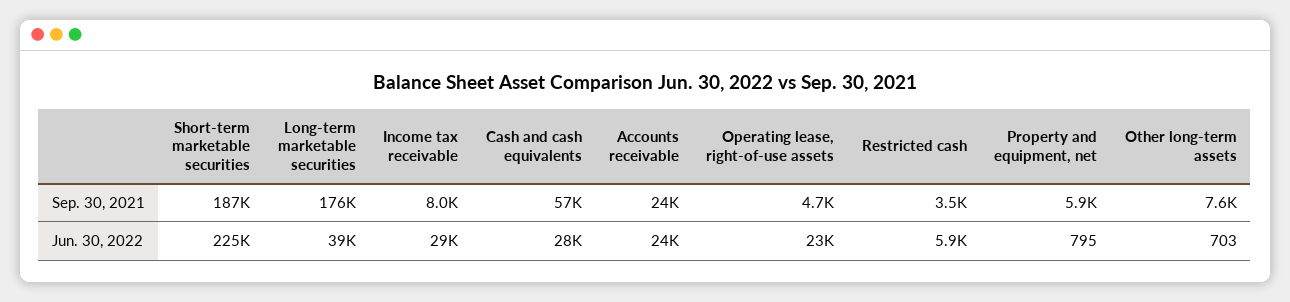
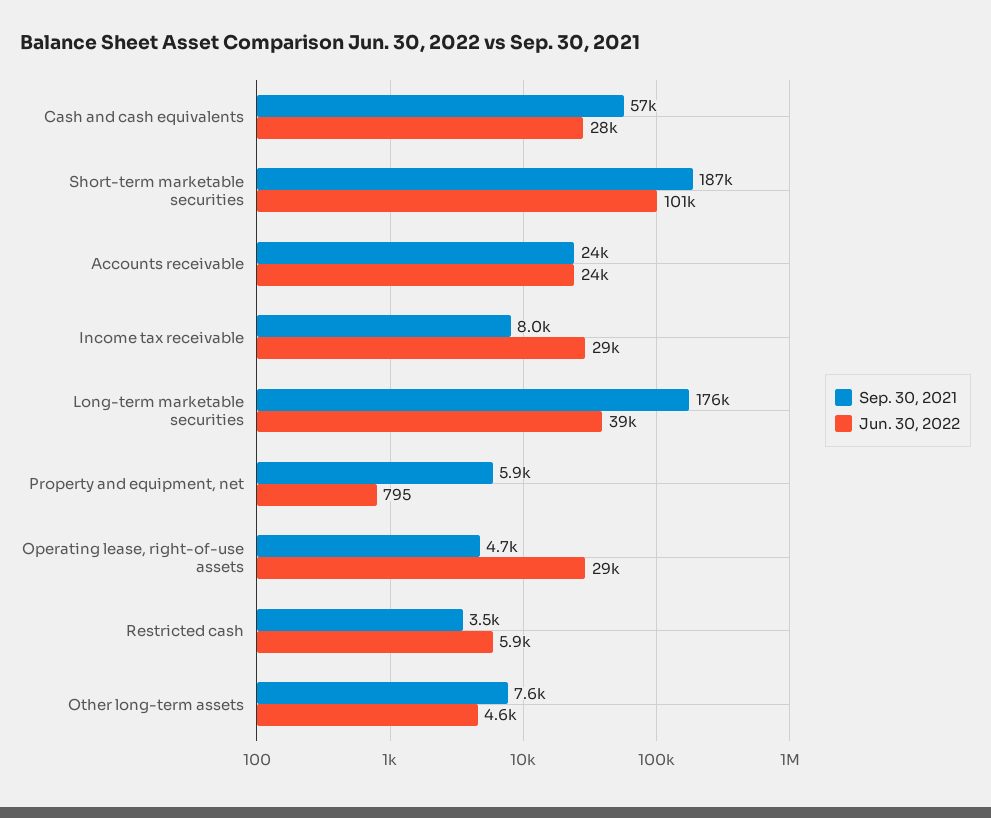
Jun. 30, 2022, Short-term marketable securities: 225000 -> 101000
Jun. 30, 2022, Operating lease, right-of-use assets: 23000 -> 29000
Jun. 30, 2022, Other long-term assets: 703 -> 4600

